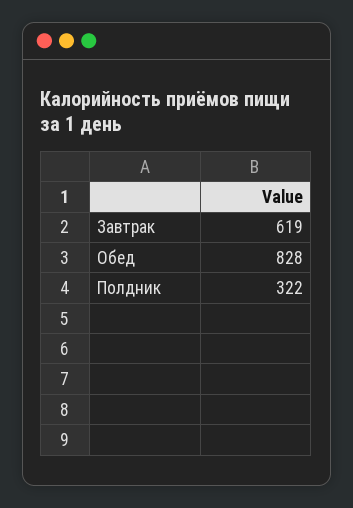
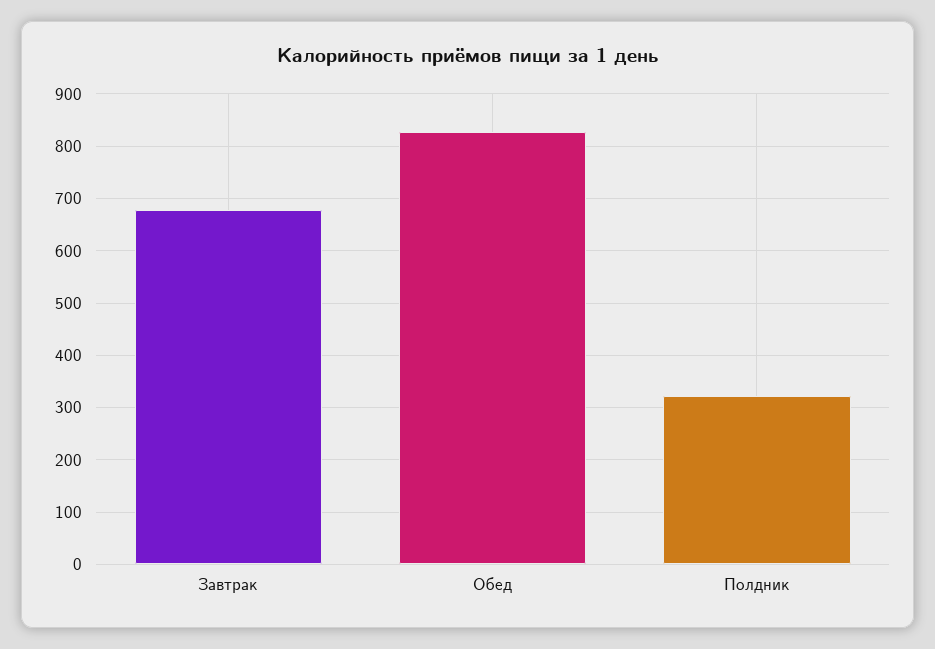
Завтрак: 619 -> 680

